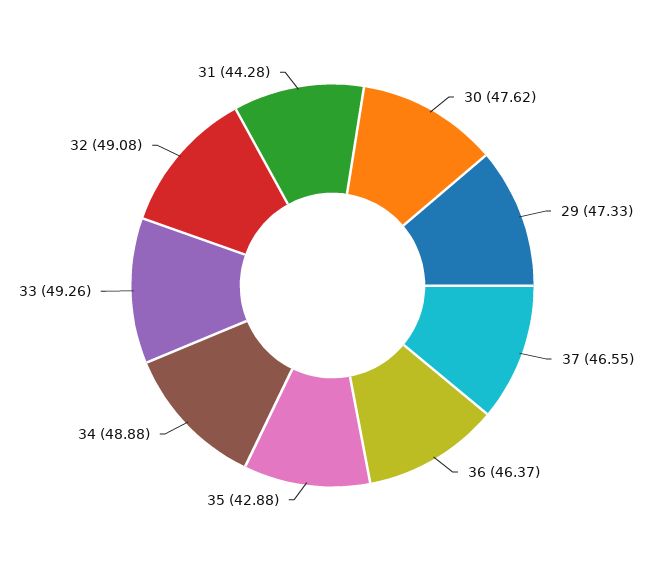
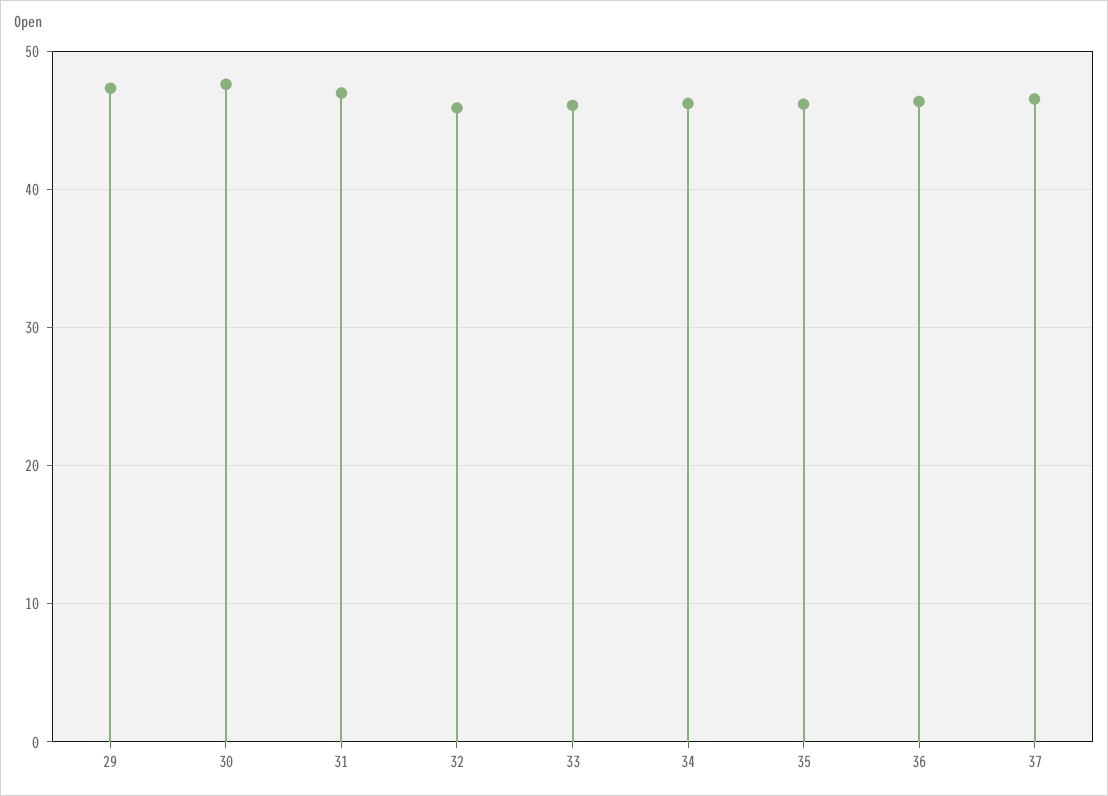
35: 42.88 -> 46
34: 48.88 -> 46
33: 49.26 -> 46
32: 49.08 -> 46
31: 44.28 -> 47

